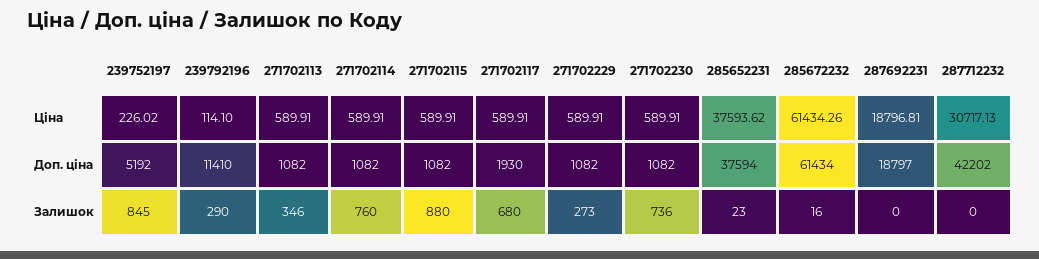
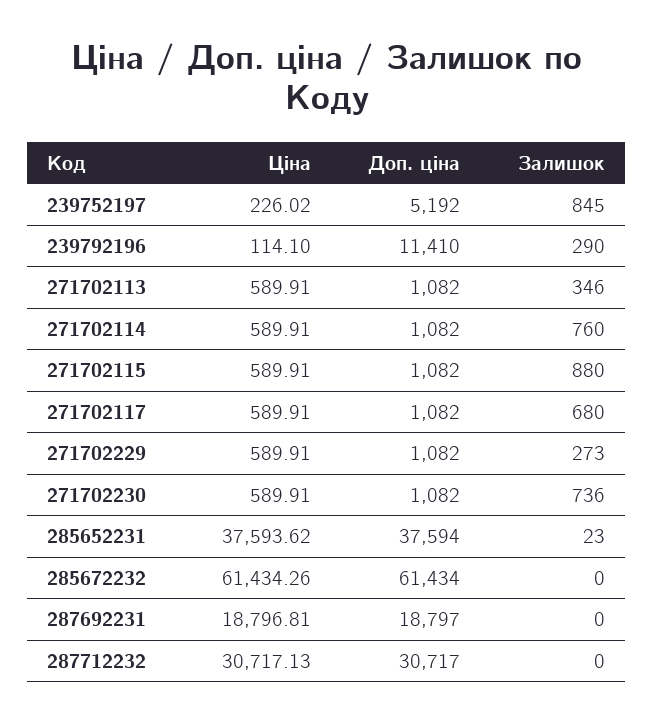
271702117, Доп. ціна: 1930 -> 1082
287712232, Доп. ціна: 42202 -> 30717
285672232, Залишок: 16 -> 0

